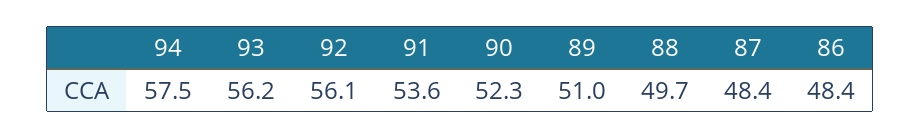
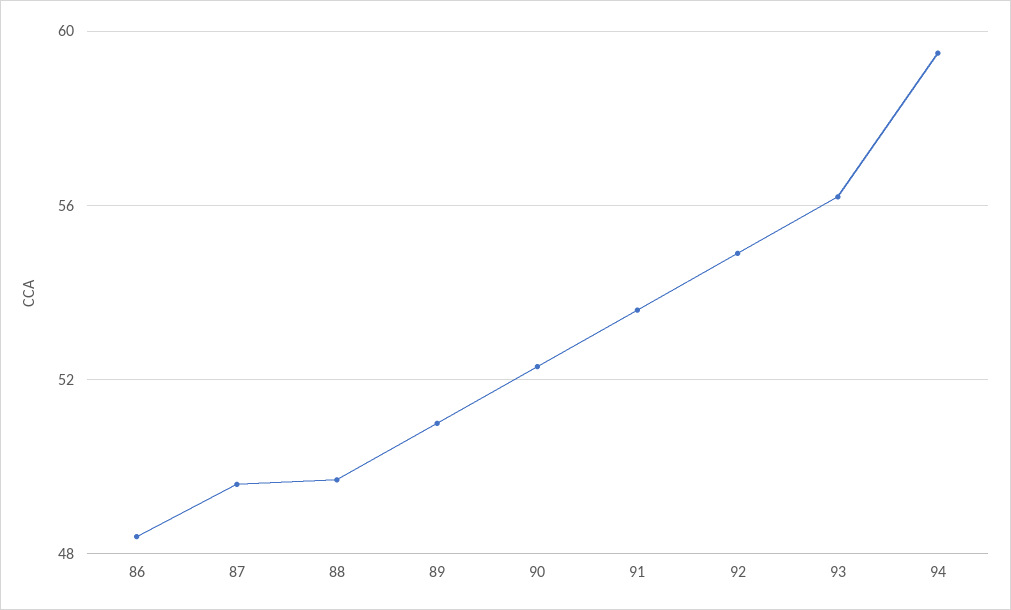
94: 57.5 -> 59.5
92: 56.1 -> 55
87: 48.4 -> 49.5

